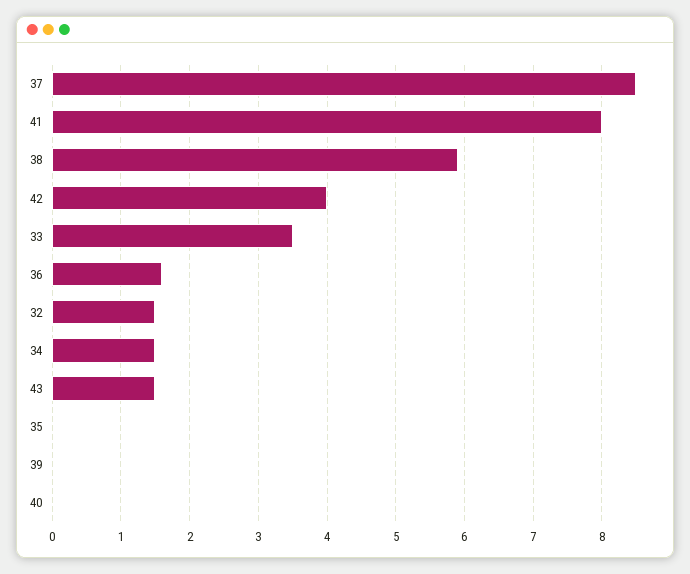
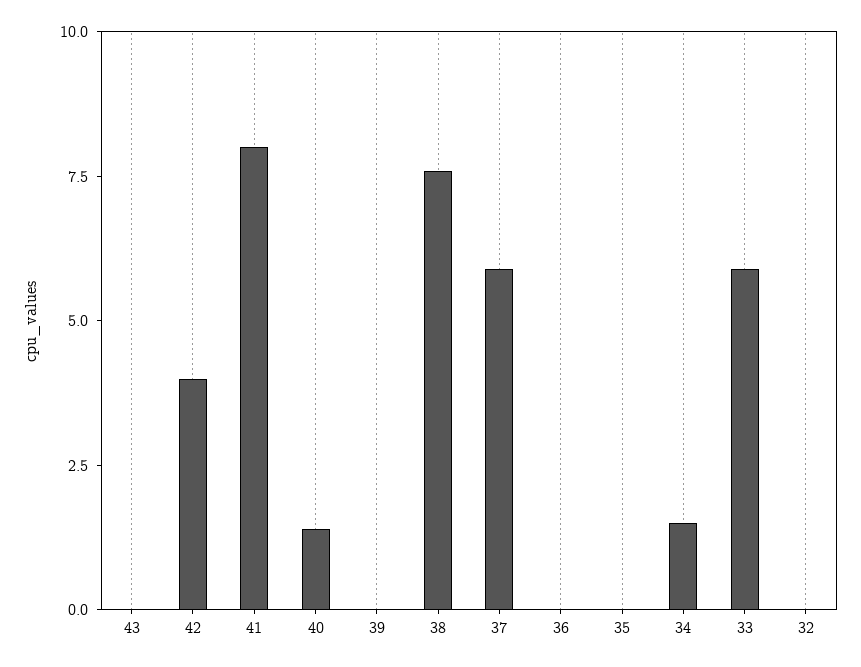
37: 8.5 -> 6
38: 5.9 -> 7.5
33: 3.5 -> 6
36: 1.6 -> 0
32: 1.5 -> 0
43: 1.5 -> 0
40: 0 -> 1.5

